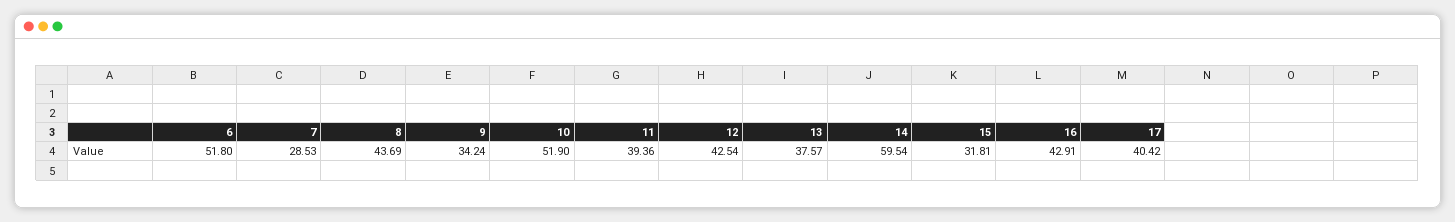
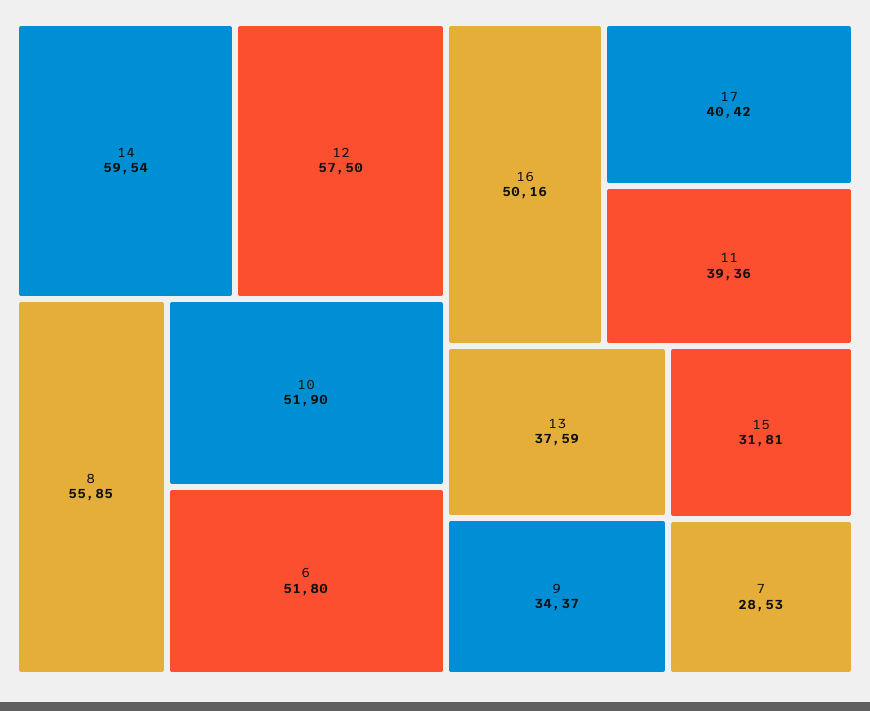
8: 43.69 -> 55.85
9: 34.24 -> 34.37
12: 42.54 -> 57.5
13: 37.57 -> 37.59
16: 42.91 -> 50.16

